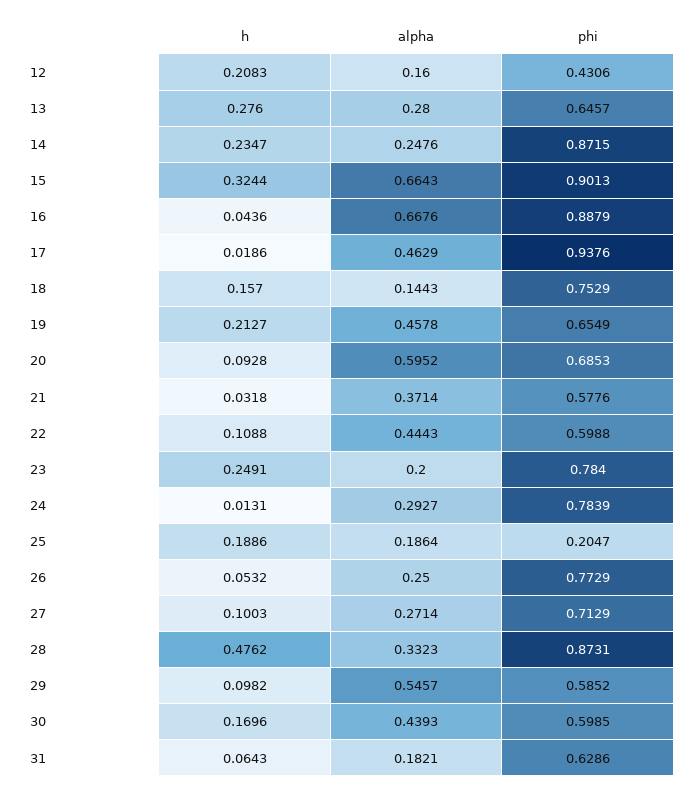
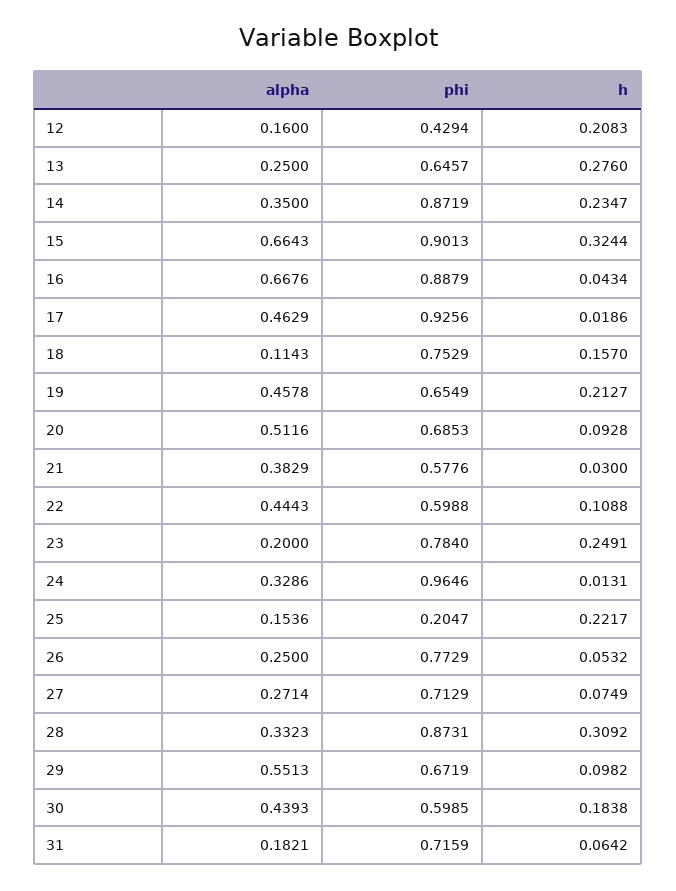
phi, 12: 0.4306 -> 0.4294
alpha, 13: 0.28 -> 0.25
alpha, 14: 0.2476 -> 0.35
phi, 14: 0.8715 -> 0.8719
h, 16: 0.0436 -> 0.0434
phi, 17: 0.9376 -> 0.9256
alpha, 18: 0.1443 -> 0.1143
alpha, 20: 0.5952 -> 0.5116
h, 21: 0.0318 -> 0.03
alpha, 21: 0.3714 -> 0.3829
alpha, 24: 0.2927 -> 0.3286
phi, 24: 0.7839 -> 0.9646
h, 25: 0.1886 -> 0.2217
alpha, 25: 0.1864 -> 0.1536
h, 27: 0.1003 -> 0.0749
h, 28: 0.4762 -> 0.3092
alpha, 29: 0.5457 -> 0.5513
phi, 29: 0.5852 -> 0.6719
h, 30: 0.1696 -> 0.1838
h, 31: 0.0643 -> 0.0642
phi, 31: 0.6286 -> 0.7159

